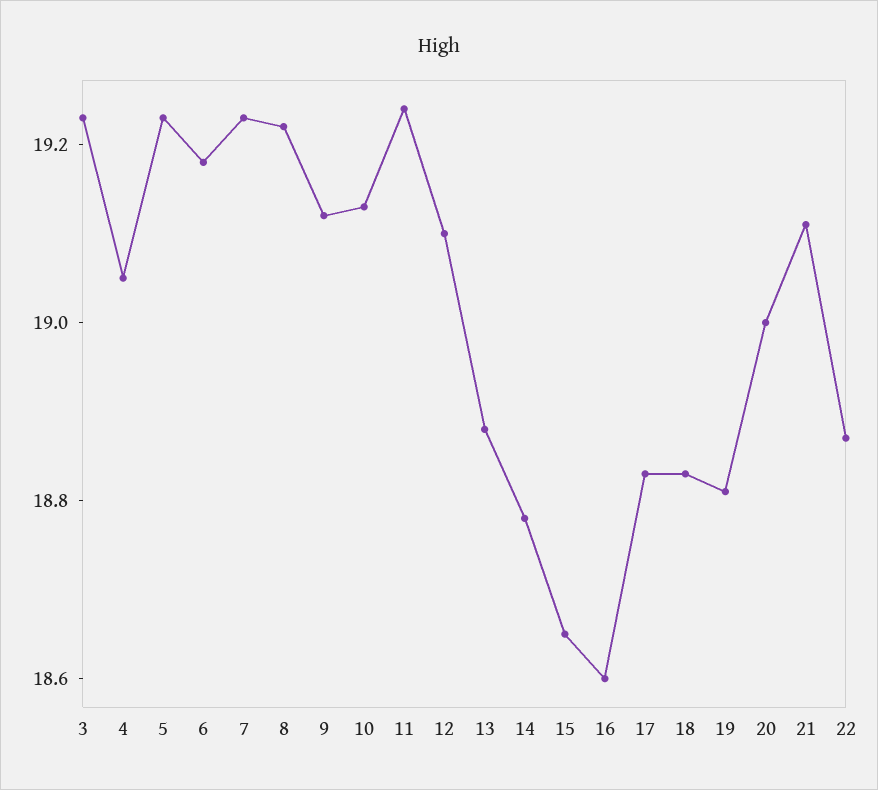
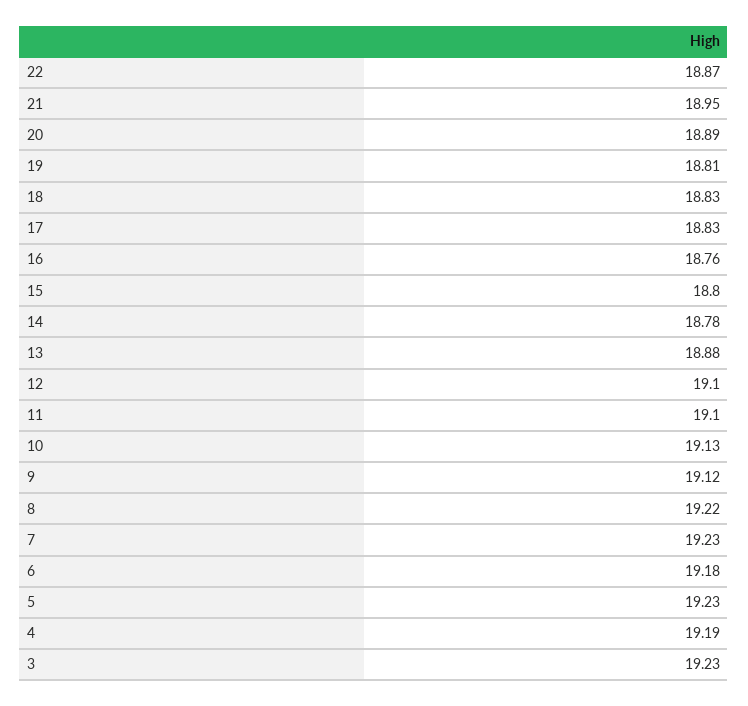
4: 19.05 -> 19.19
11: 19.25 -> 19.1
15: 18.65 -> 18.8
16: 18.6 -> 18.76
20: 19 -> 18.89
21: 19.1 -> 18.95

